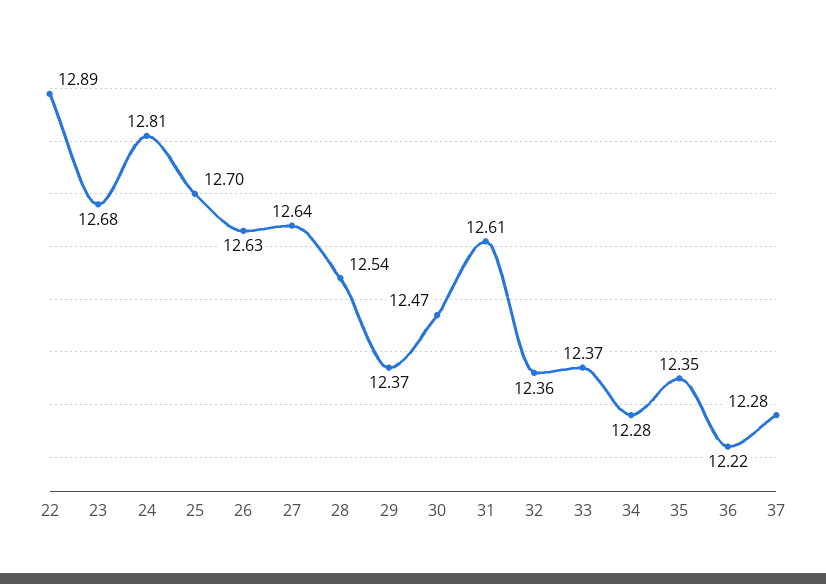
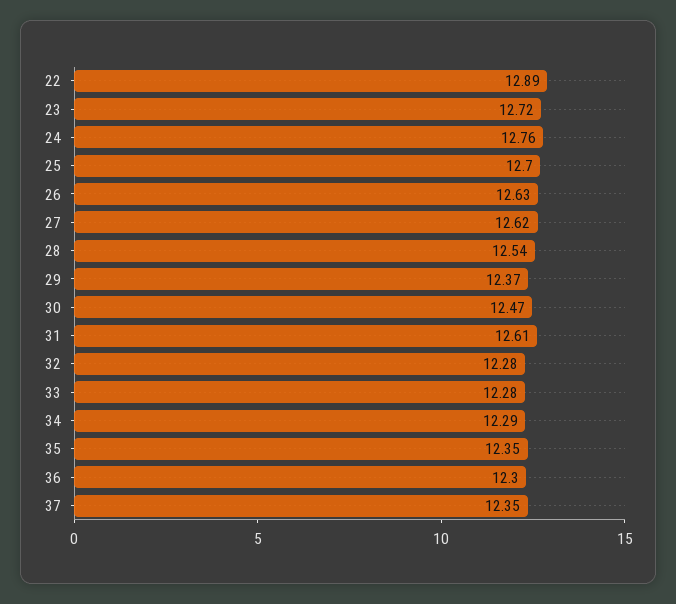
23: 12.68 -> 12.72
24: 12.81 -> 12.76
27: 12.64 -> 12.62
32: 12.36 -> 12.28
33: 12.37 -> 12.28
34: 12.28 -> 12.29
36: 12.22 -> 12.3
37: 12.28 -> 12.35

